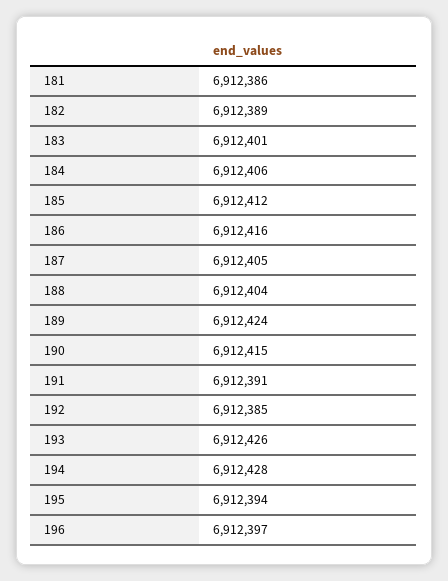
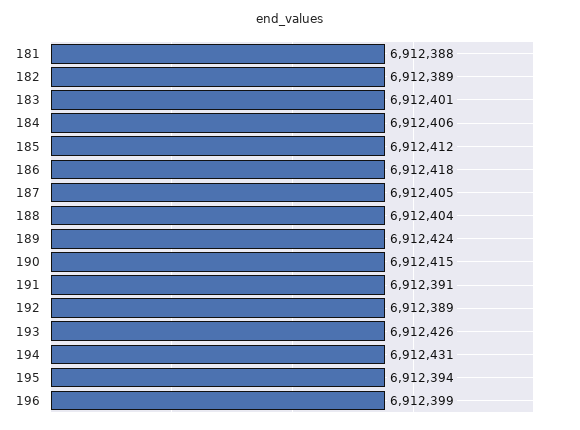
181: 6912386 -> 6912388
186: 6912416 -> 6912418
192: 6912385 -> 6912389
194: 6912428 -> 6912431
196: 6912397 -> 6912399

